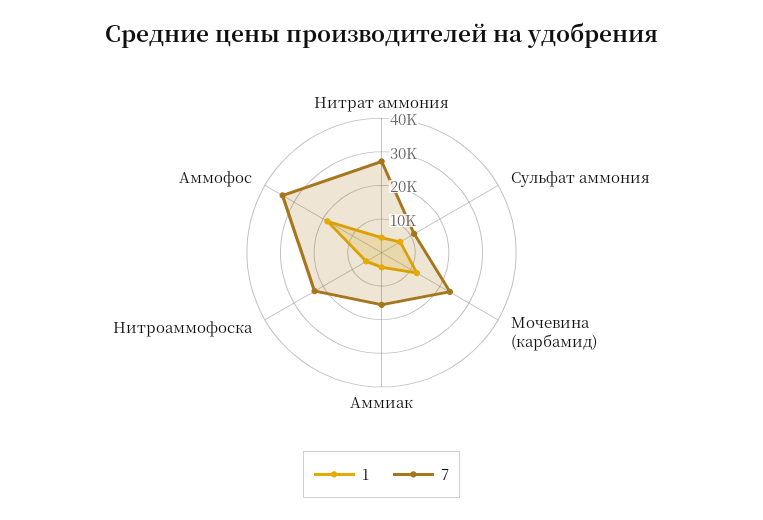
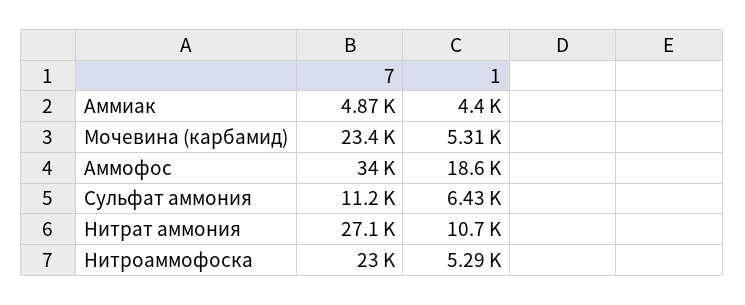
1, Нитрат аммония: 5000 -> 10700
1, Мочевина (карбамид): 12500 -> 5310
7, Аммиак: 15000 -> 4870

